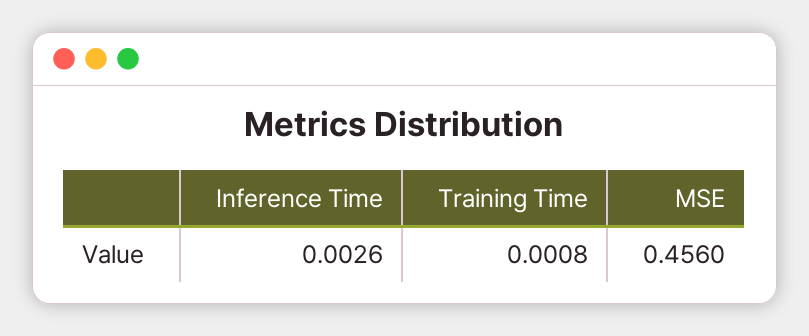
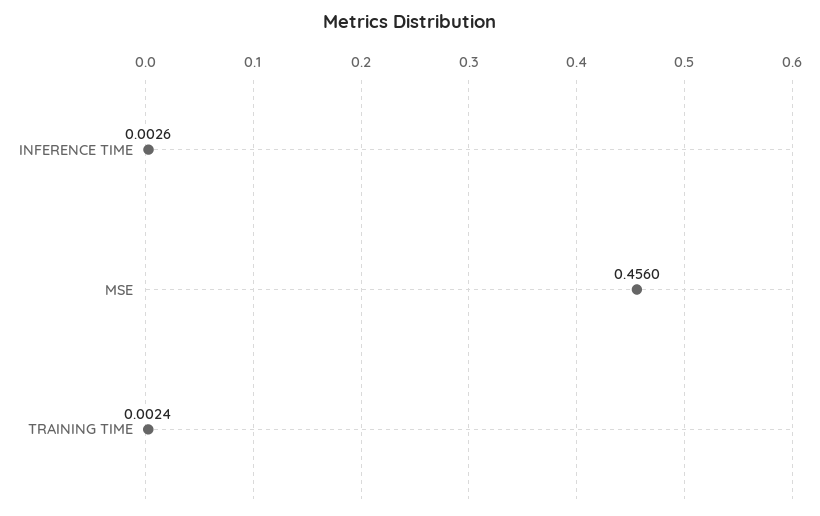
Training Time: 0.0008 -> 0.0024

